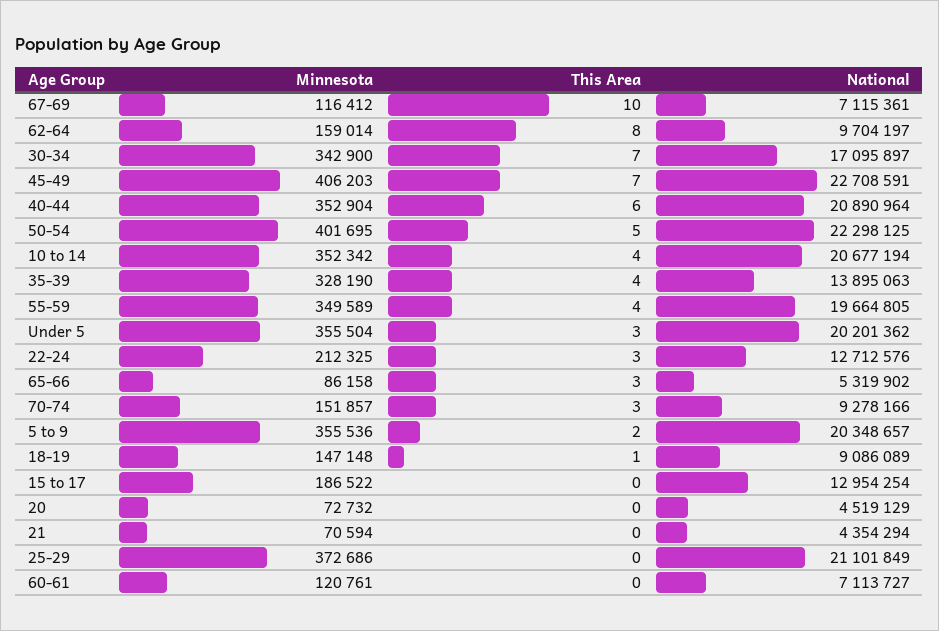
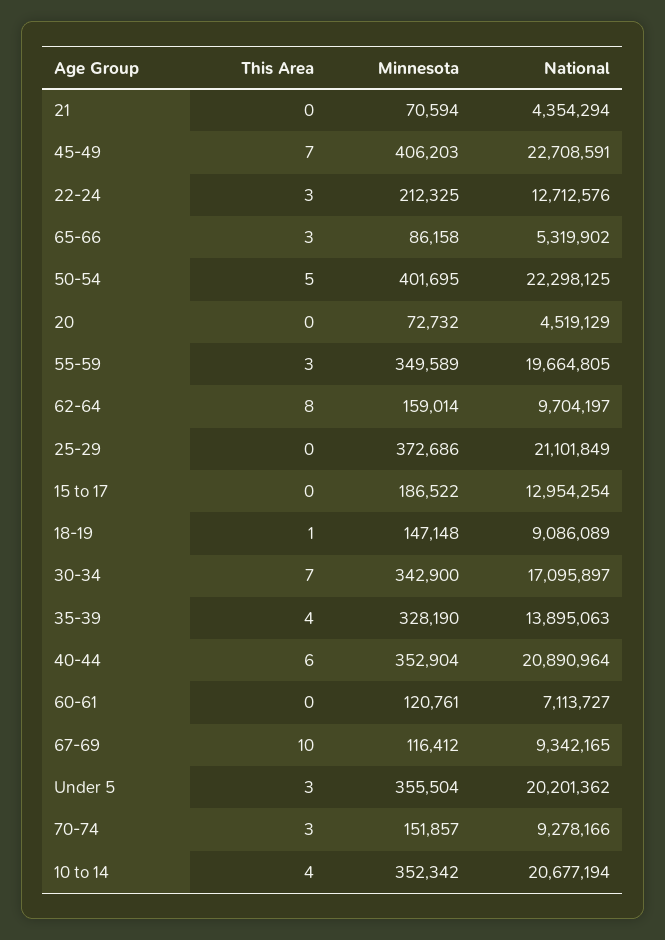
National, 67-69: 7115361 -> 9342165
This Area, 55-59: 4 -> 3
Minnesota, 5 to 9: 355536 -> none
This Area, 5 to 9: 2 -> none
National, 5 to 9: 20348657 -> none

